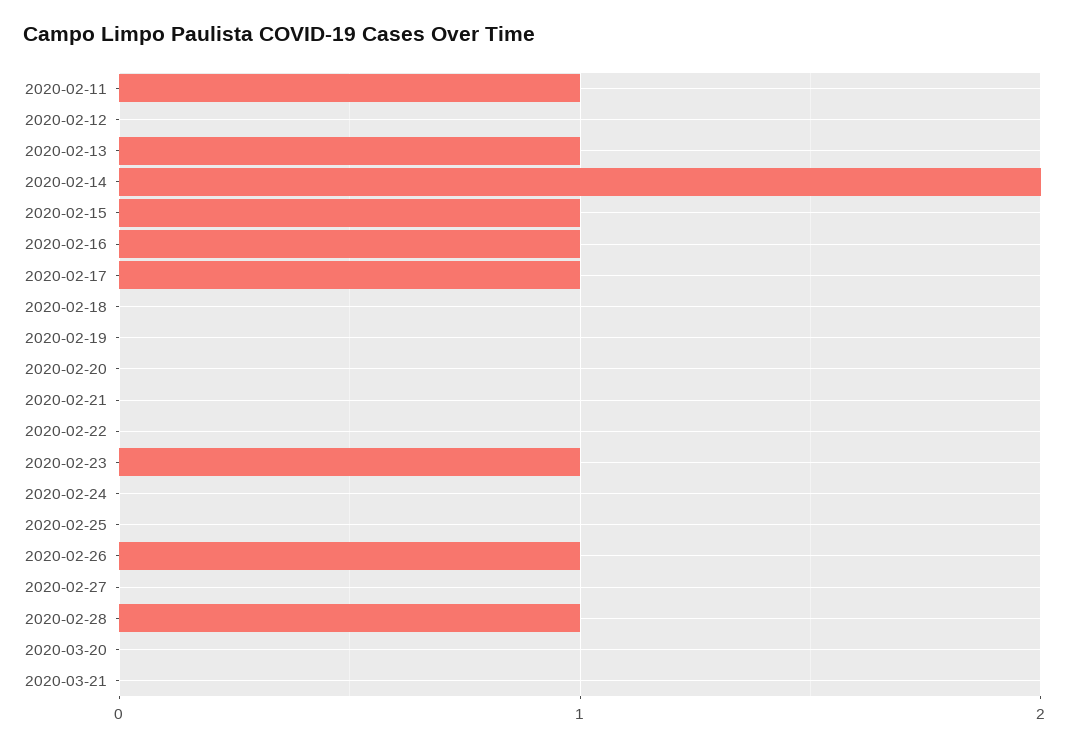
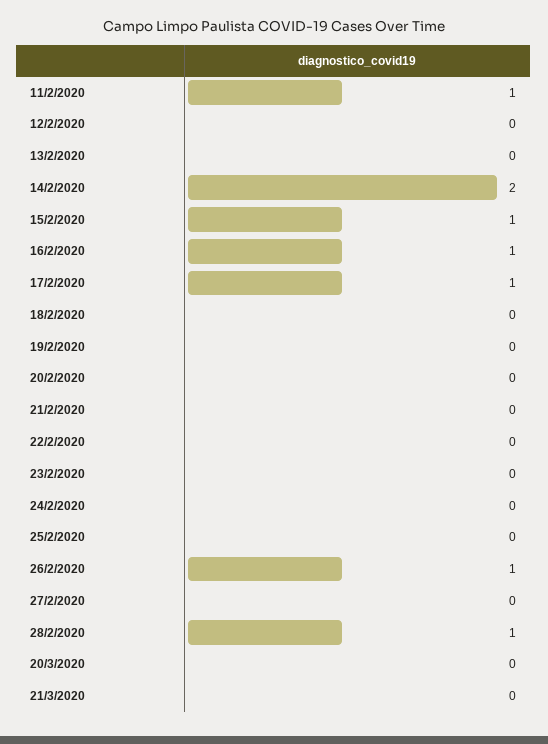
2020-02-13: 1 -> 0
2020-02-23: 1 -> 0

